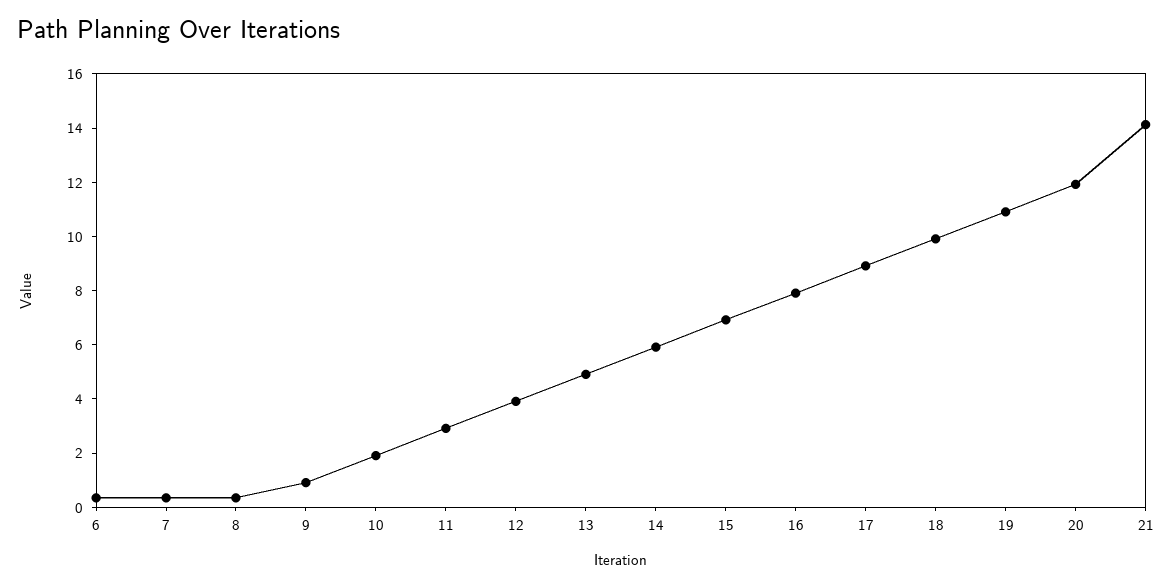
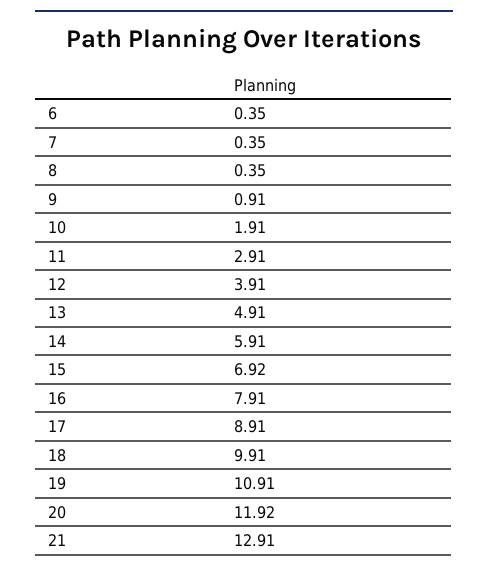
21: 14 -> 12.91

